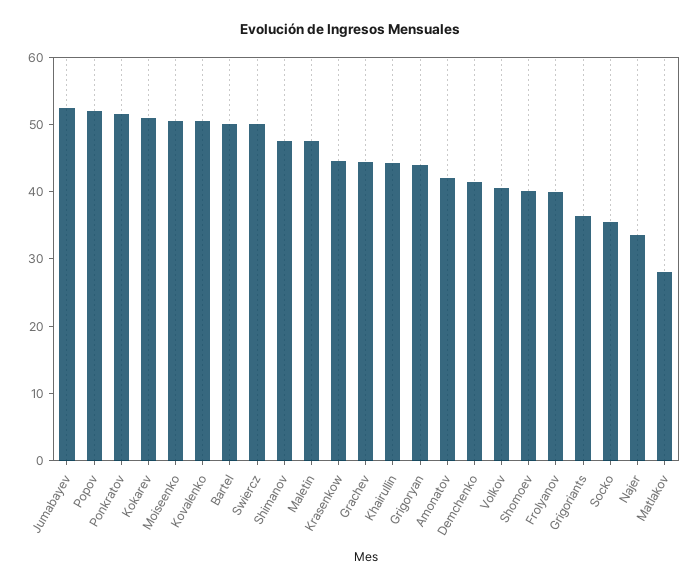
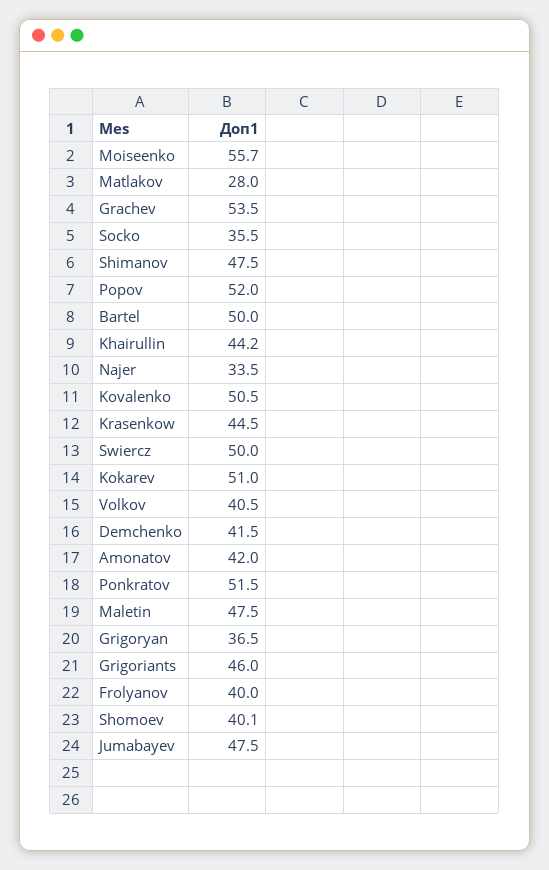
Jumabayev: 52 -> 47.5
Moiseenko: 50 -> 55.7
Grachev: 44 -> 53.5
Grigoryan: 44 -> 36.5
Grigoriants: 36 -> 46

